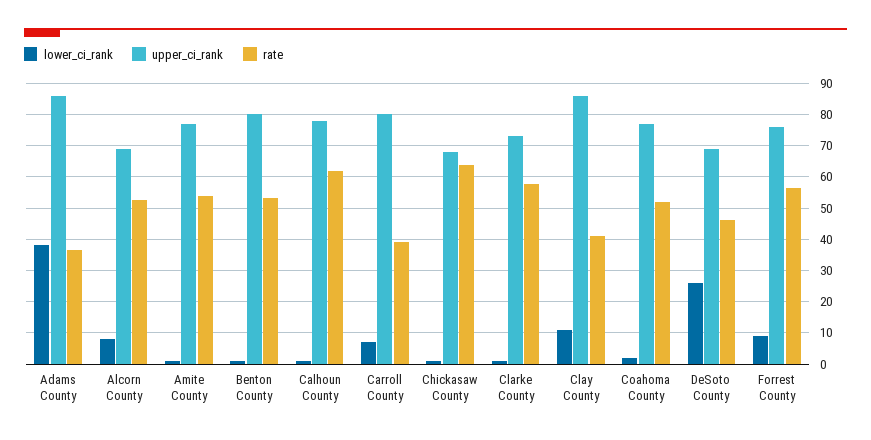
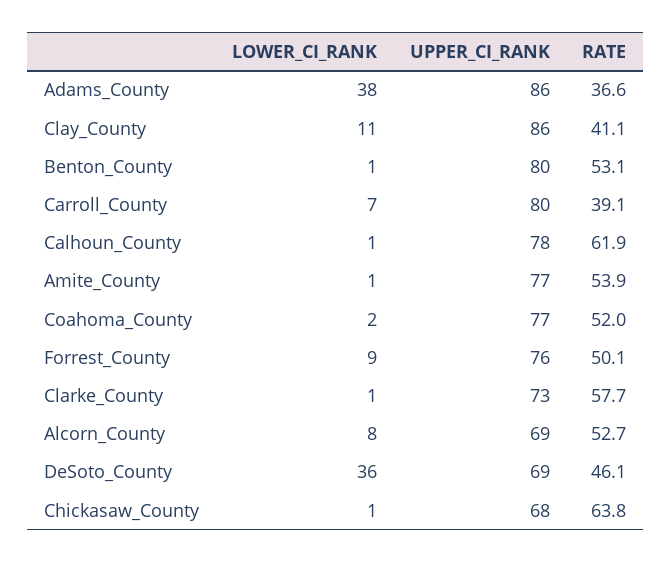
lower_ci_rank, DeSoto County: 26 -> 36
rate, Forrest County: 56 -> 50.1

